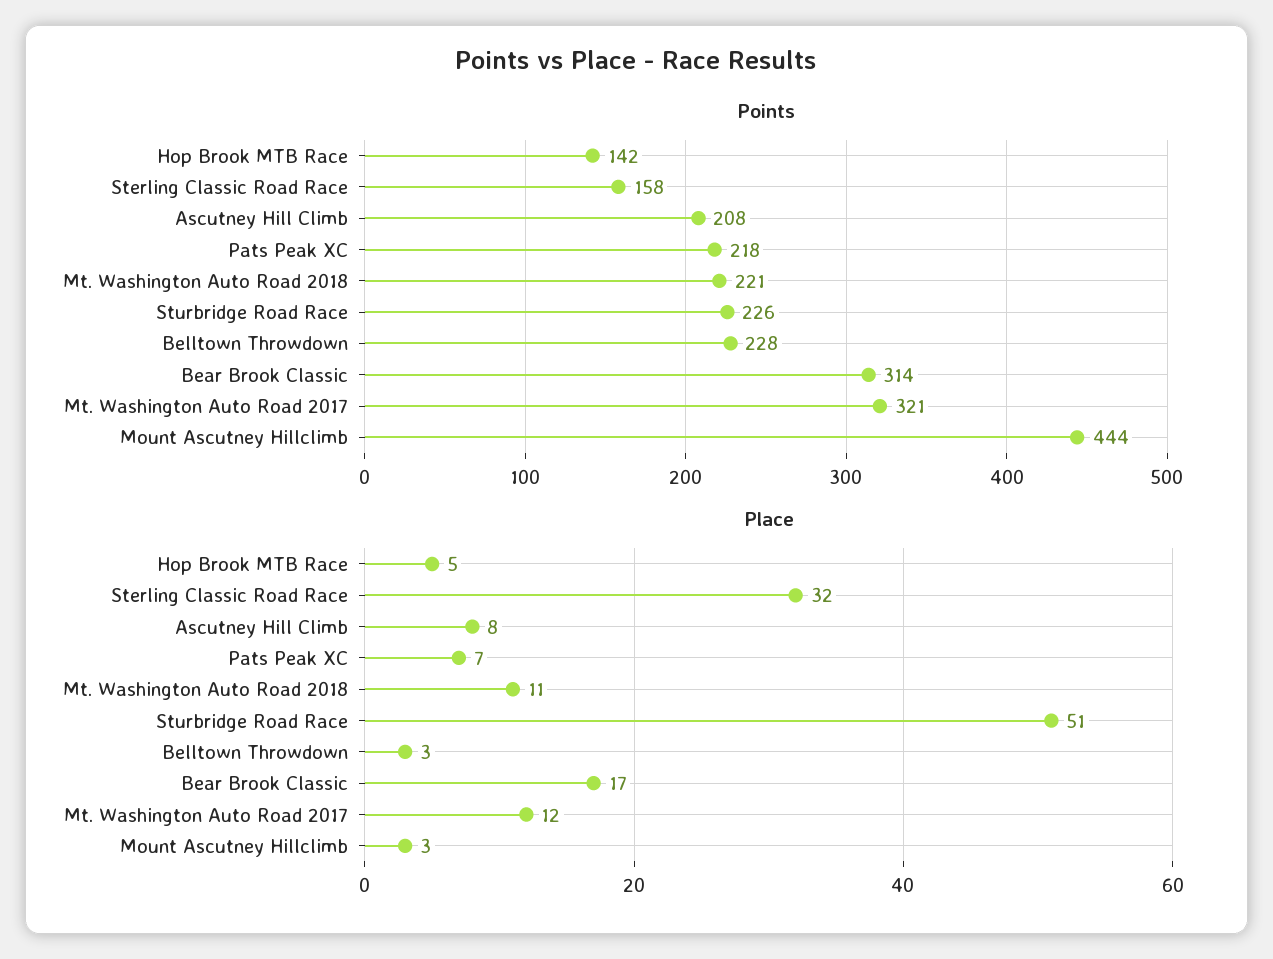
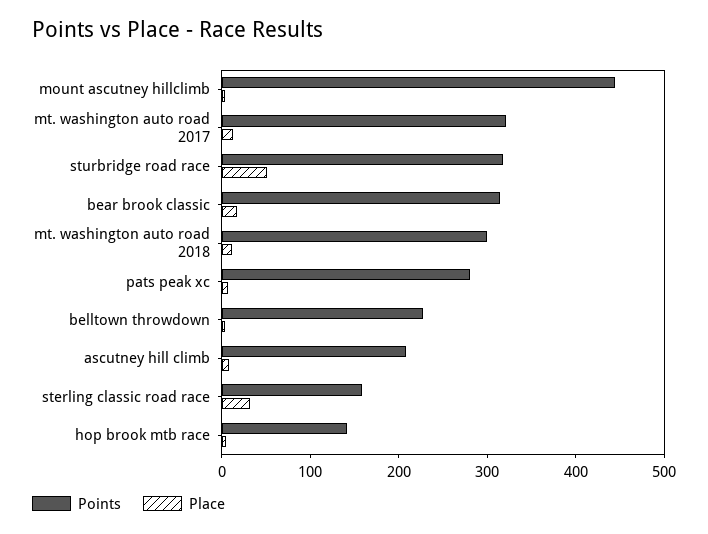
Points, Pats Peak XC: 218 -> 280
Points, Mt. Washington Auto Road 2018: 221 -> 300
Points, Sturbridge Road Race: 226 -> 320

